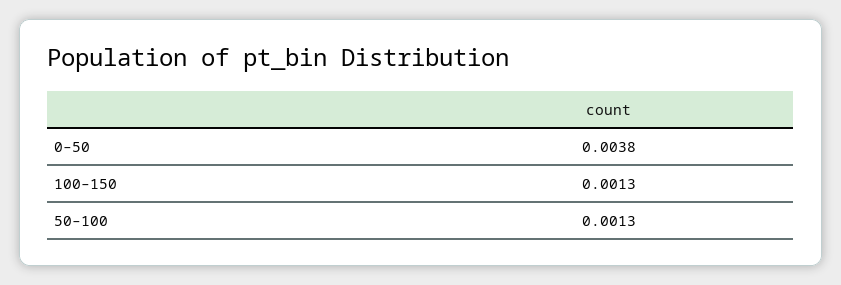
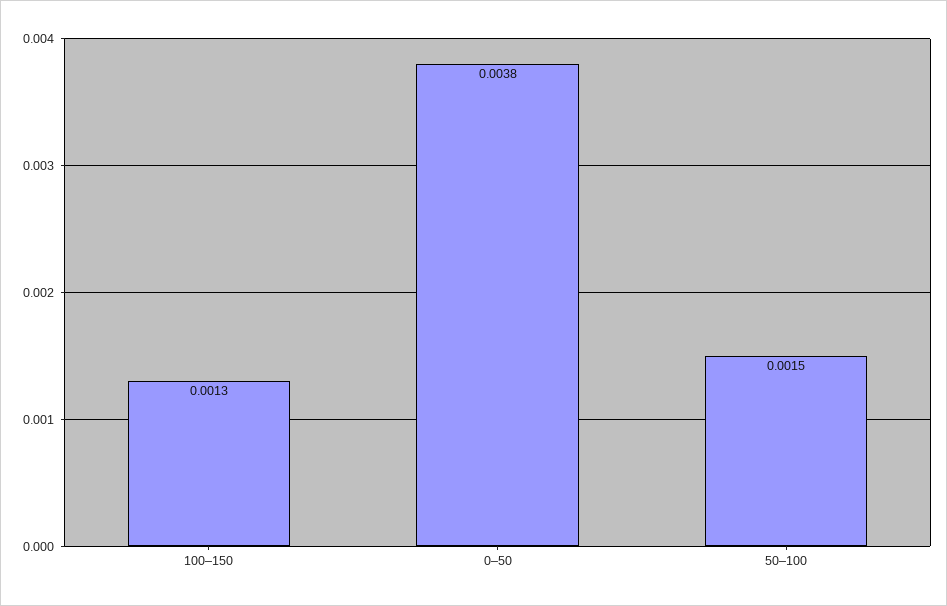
50–100: 0.0013 -> 0.0015

